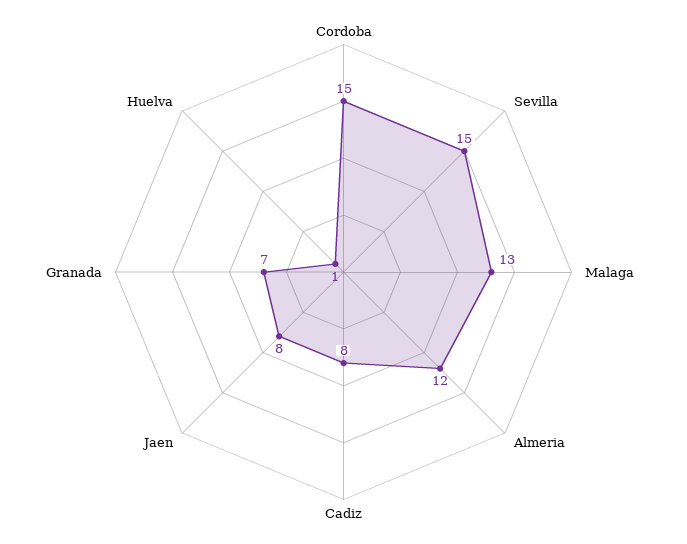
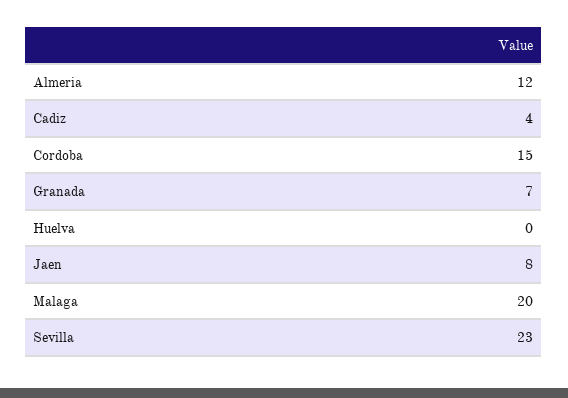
Sevilla: 15 -> 23
Malaga: 13 -> 20
Cadiz: 8 -> 4
Huelva: 1 -> 0

